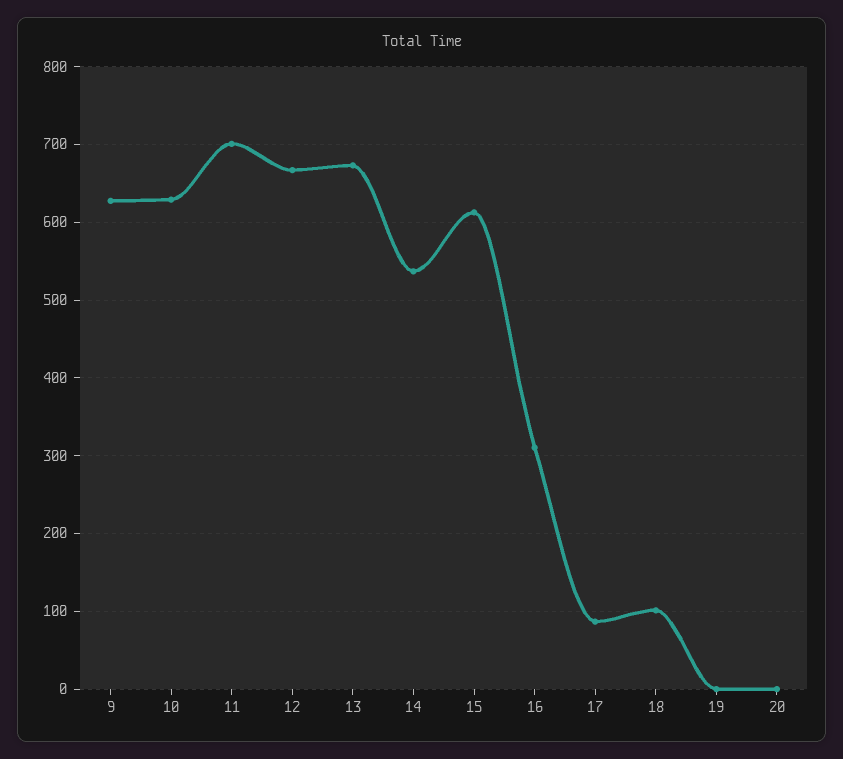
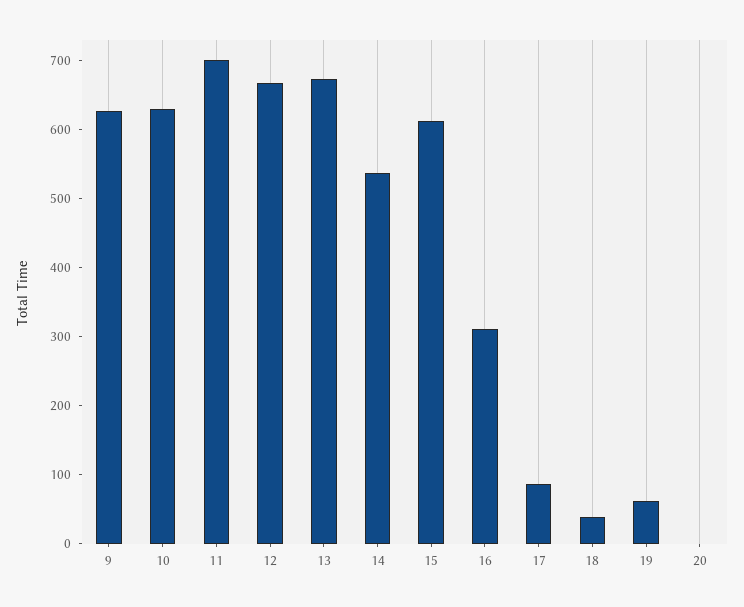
18: 100 -> 40
19: 0 -> 60

